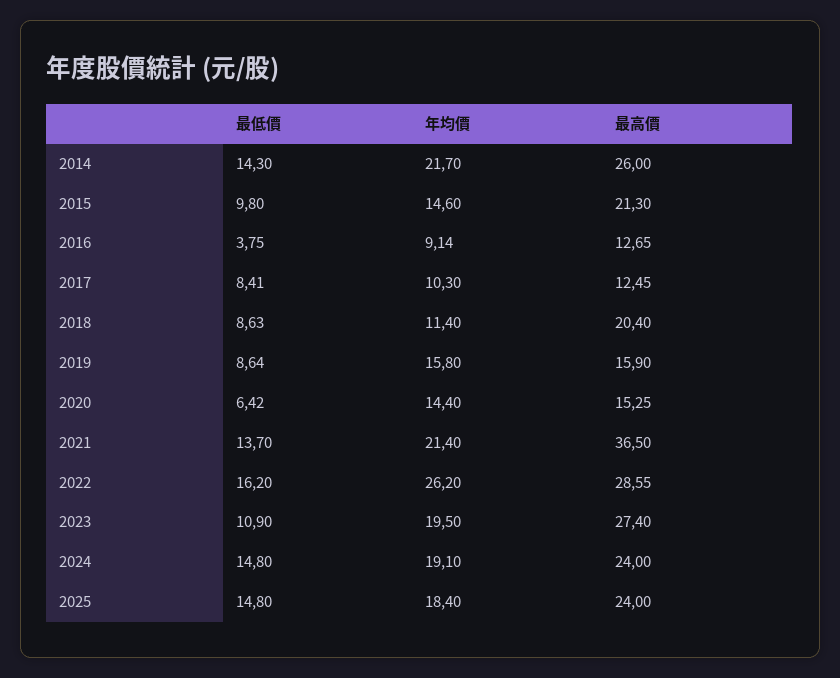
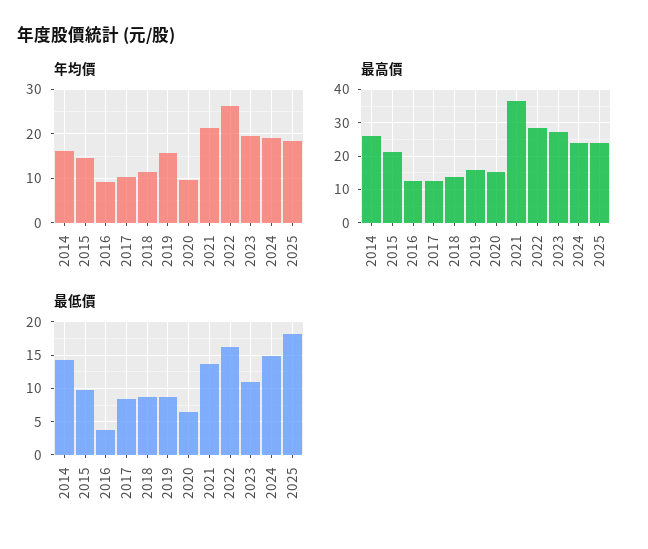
年均價, 2014: 21.7 -> 16
最高價, 2018: 20.4 -> 14
年均價, 2020: 14.4 -> 10
最低價, 2025: 14.8 -> 18

